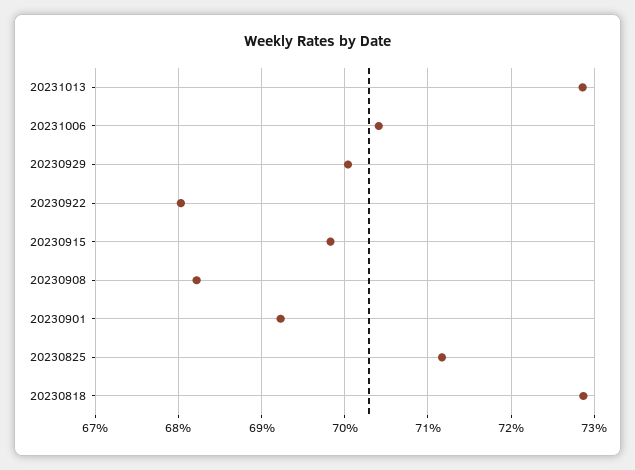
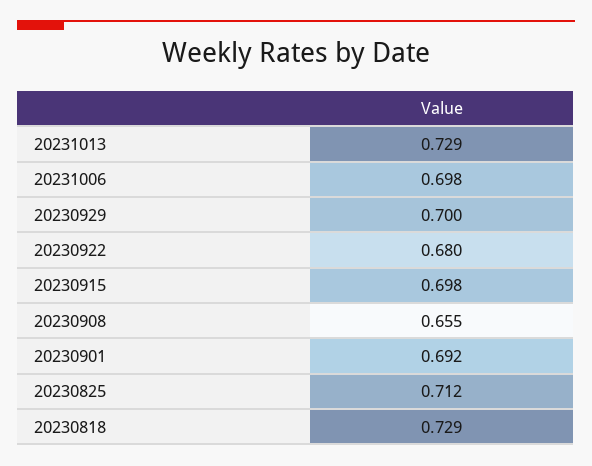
20231006: 0.704 -> 0.698
20230908: 0.682 -> 0.655

